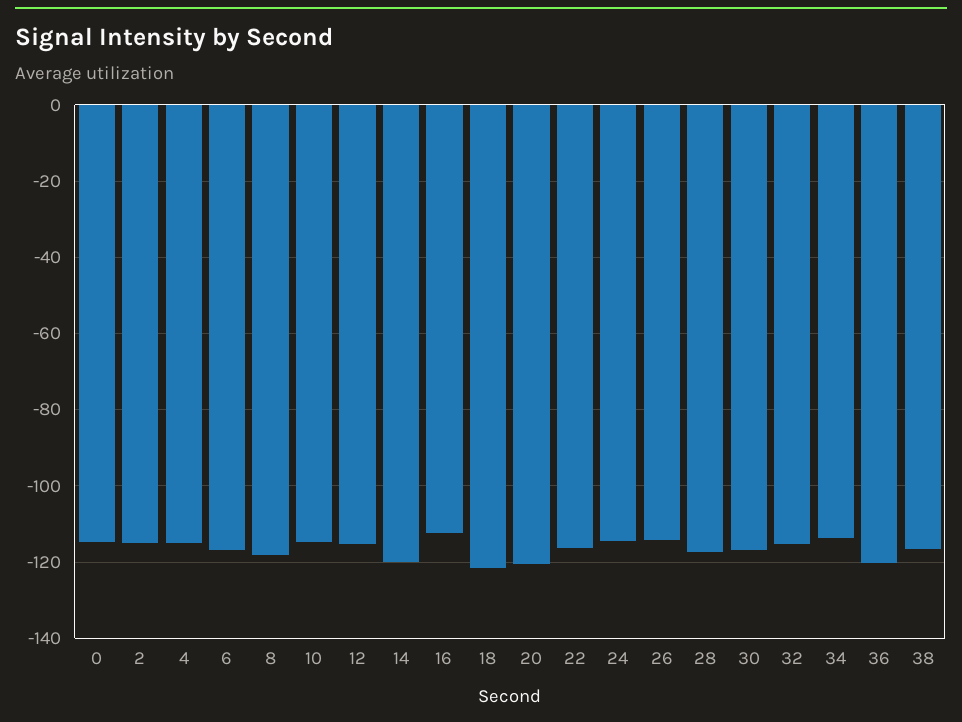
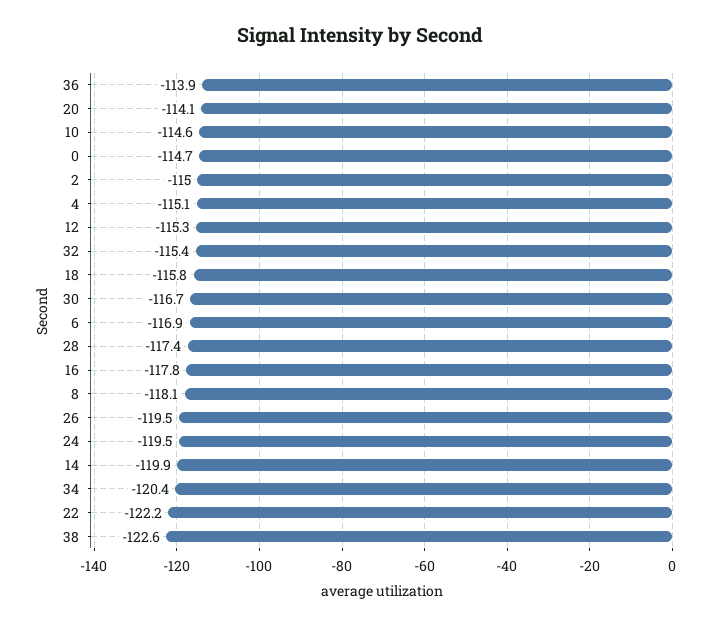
16: -112 -> -117.8
18: -122 -> -115.8
20: -120 -> -114.1
22: -116 -> -122.2
24: -114 -> -119.5
26: -114 -> -119.5
34: -114 -> -120.4
36: -120 -> -113.9
38: -116 -> -122.6

